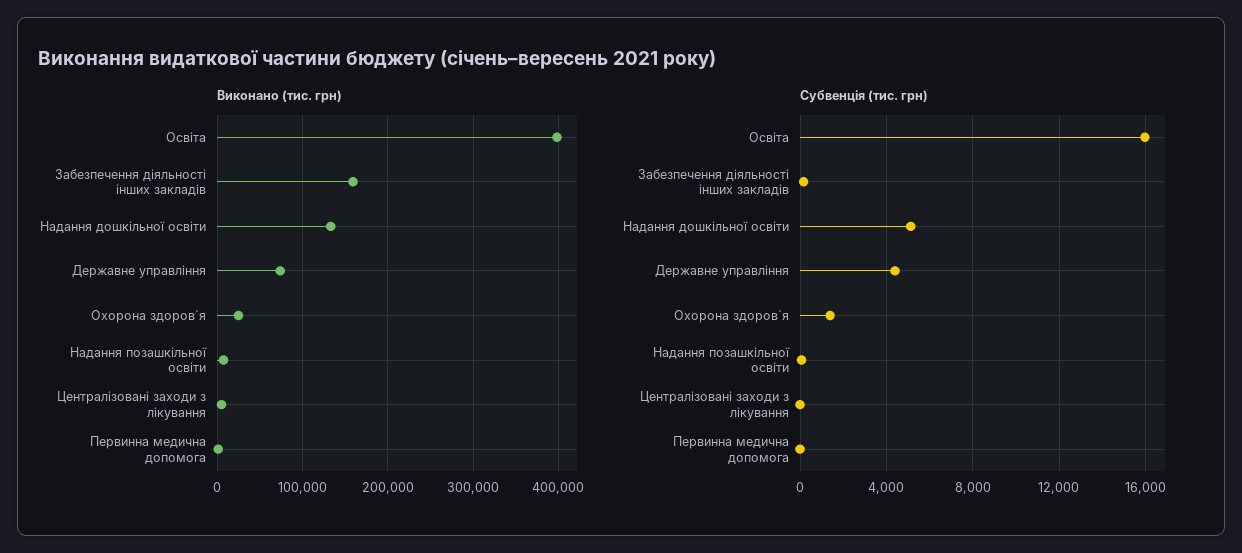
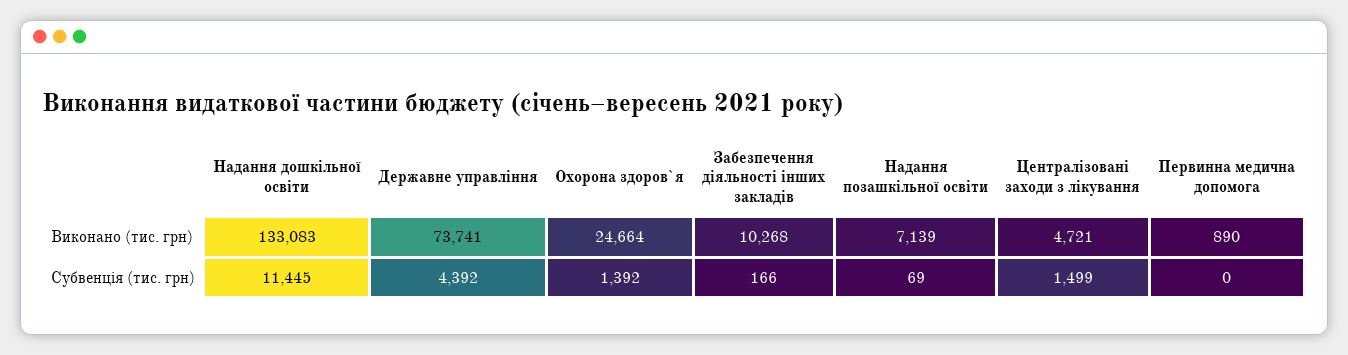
Виконано (тис. грн), Освіта: 400000 -> none
Виконано (тис. грн), Забезпечення діяльності інших закладів: 160000 -> 10268
Субвенція (тис. грн), Освіта: 16000 -> none
Субвенція (тис. грн), Надання дошкільної освіти: 5000 -> 11445
Субвенція (тис. грн), Централізовані заходи з лікування: 0 -> 1499

